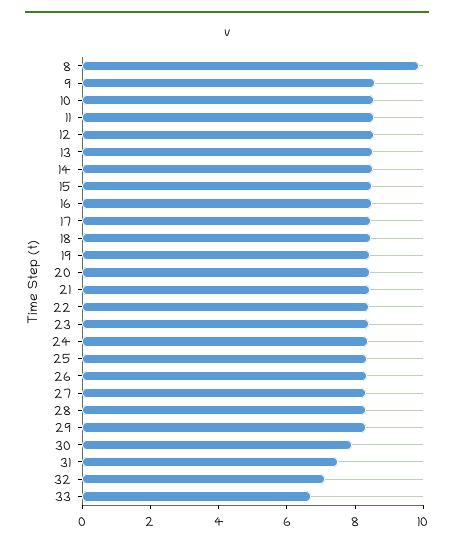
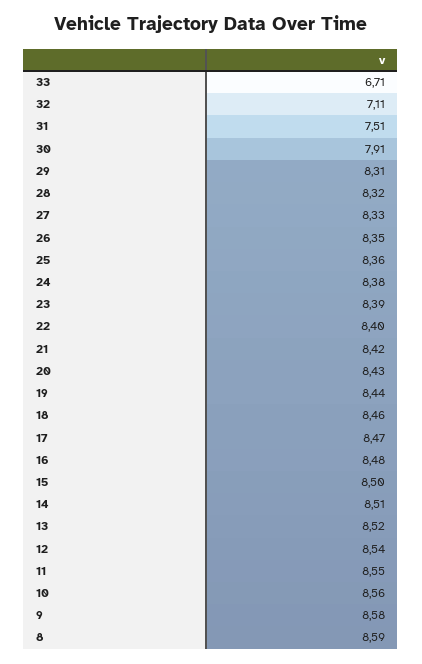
8: 10 -> 8.59

